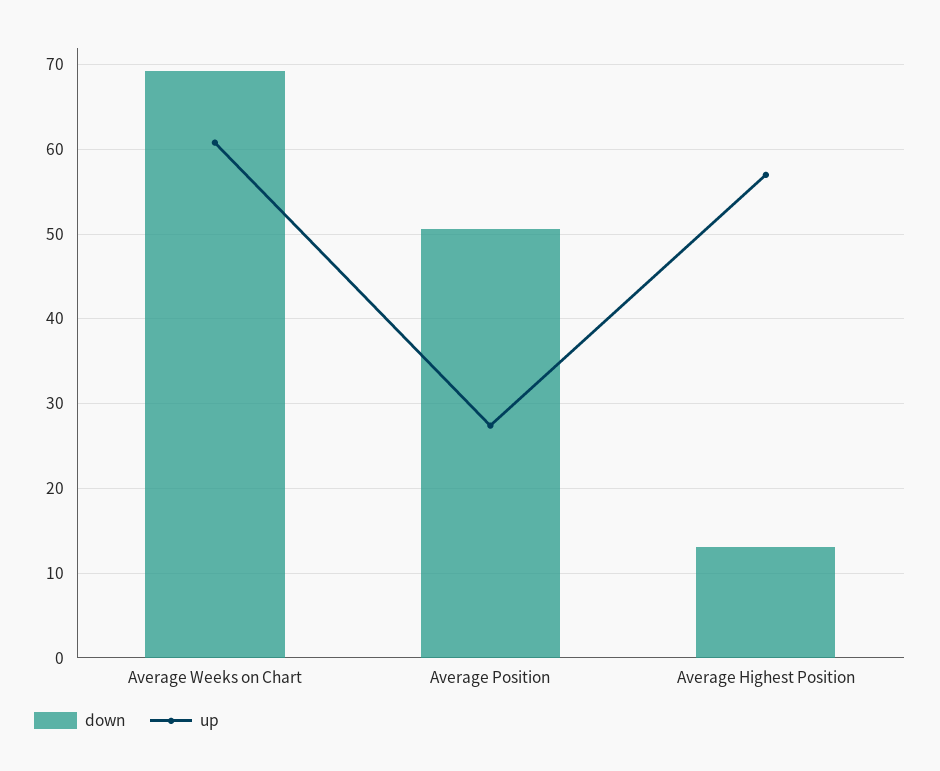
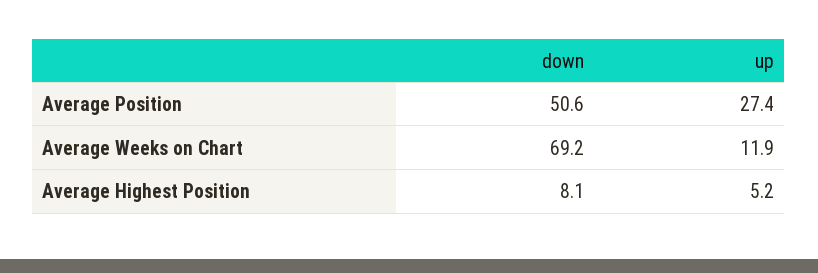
up, Average Weeks on Chart: 61 -> 11.9
down, Average Highest Position: 13 -> 8.1
up, Average Highest Position: 57 -> 5.2

